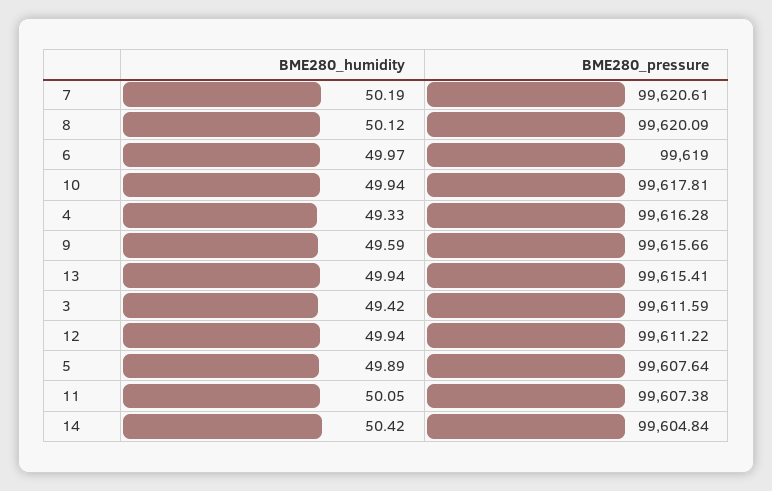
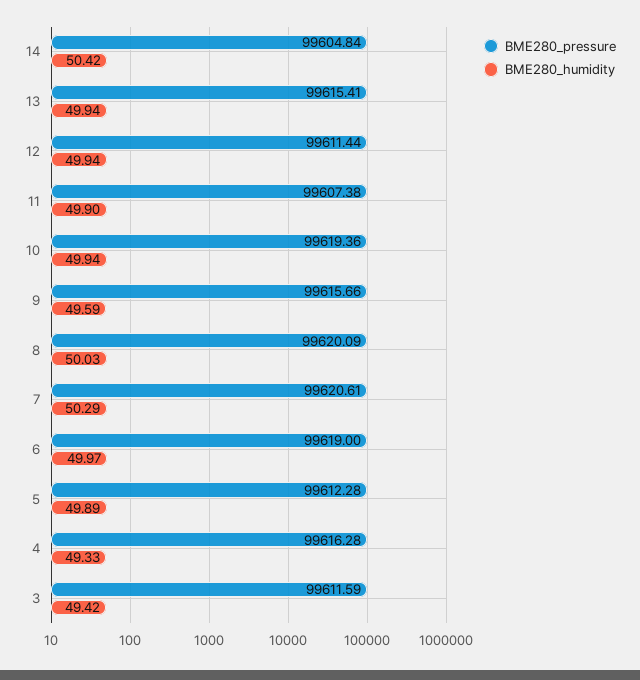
BME280_humidity, 7: 50.19 -> 50.29
BME280_humidity, 8: 50.12 -> 50.03
BME280_pressure, 10: 99617.81 -> 99619.36
BME280_pressure, 12: 99611.22 -> 99611.44
BME280_pressure, 5: 99607.64 -> 99612.28
BME280_humidity, 11: 50.05 -> 49.9

